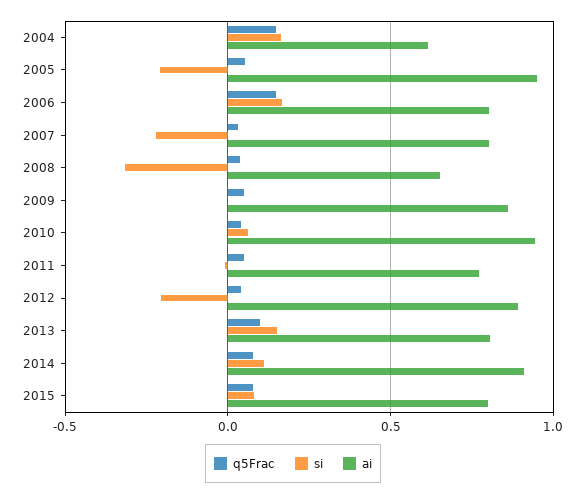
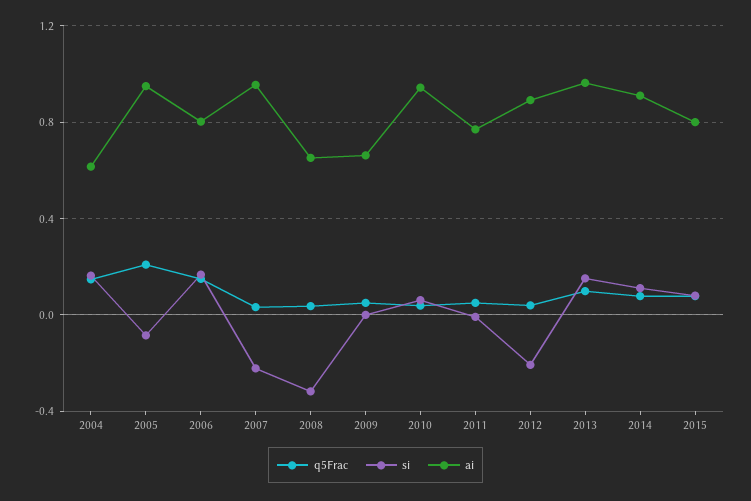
q5Frac, 2005: 0.05 -> 0.2
si, 2005: -0.2 -> -0.1
ai, 2007: 0.8 -> 0.95
ai, 2009: 0.85 -> 0.65
ai, 2013: 0.8 -> 0.95

